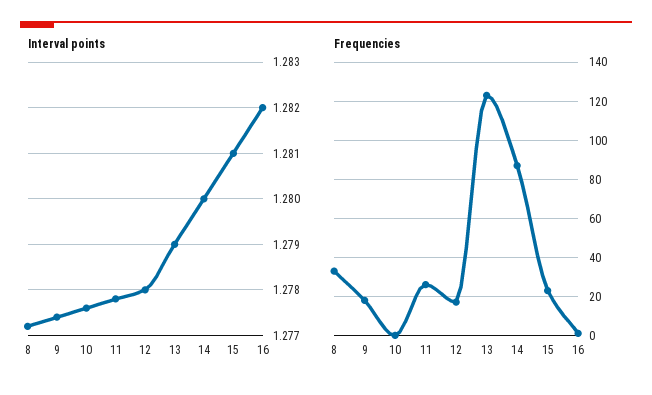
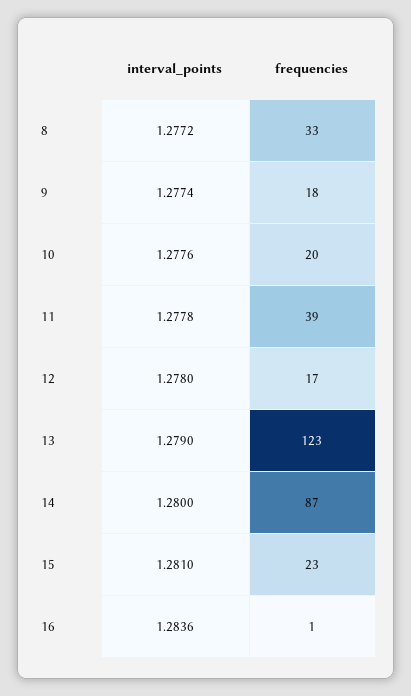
Interval points, 16: 1.282 -> 1.2836
Frequencies, 10: 0 -> 20
Frequencies, 11: 25 -> 39

